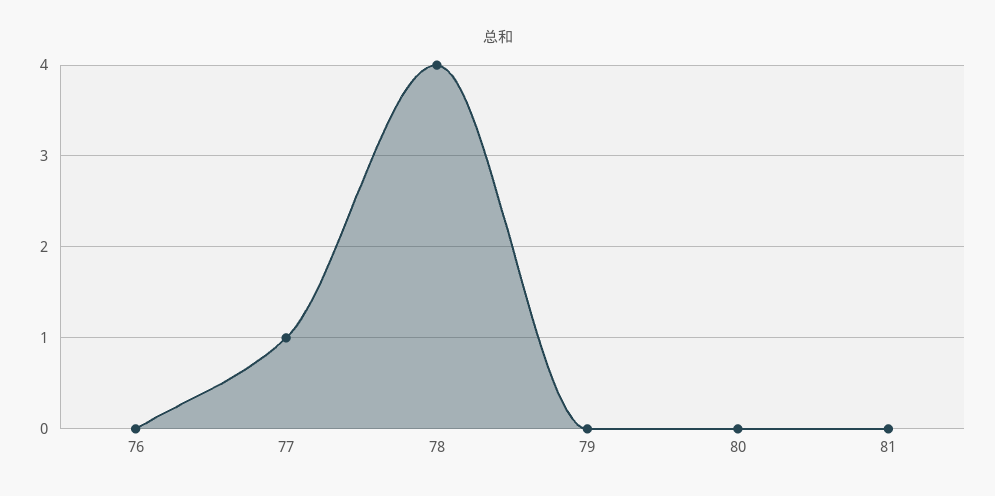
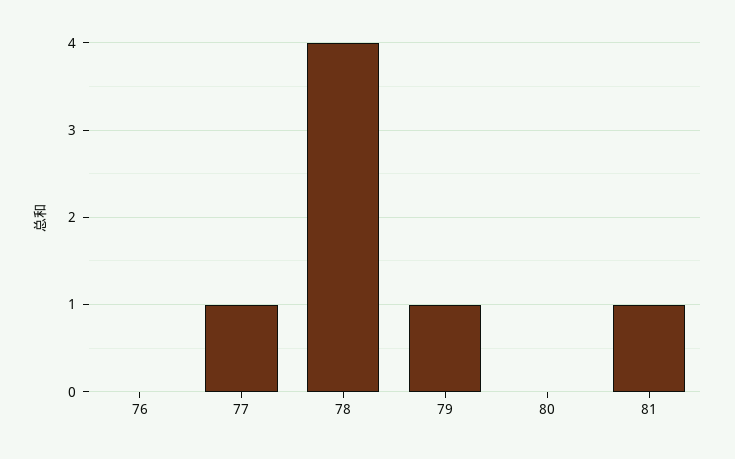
79: 0 -> 1
81: 0 -> 1

